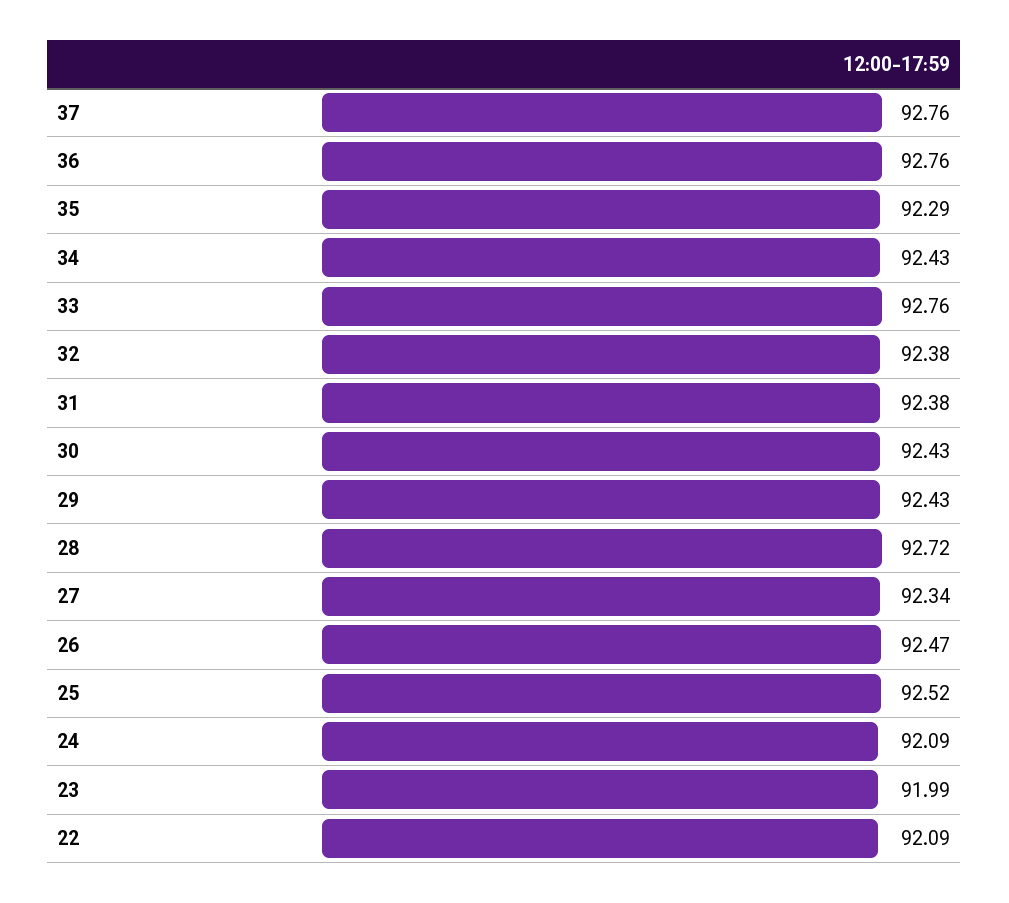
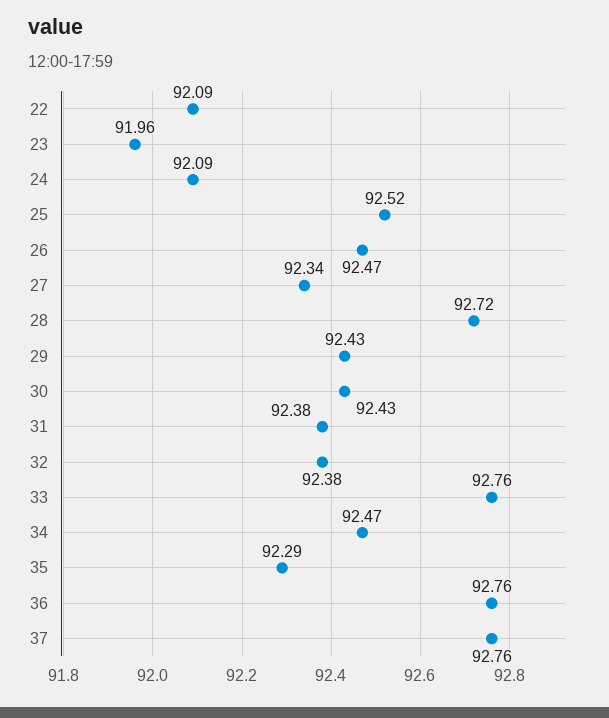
34: 92.43 -> 92.47
23: 91.99 -> 91.96

